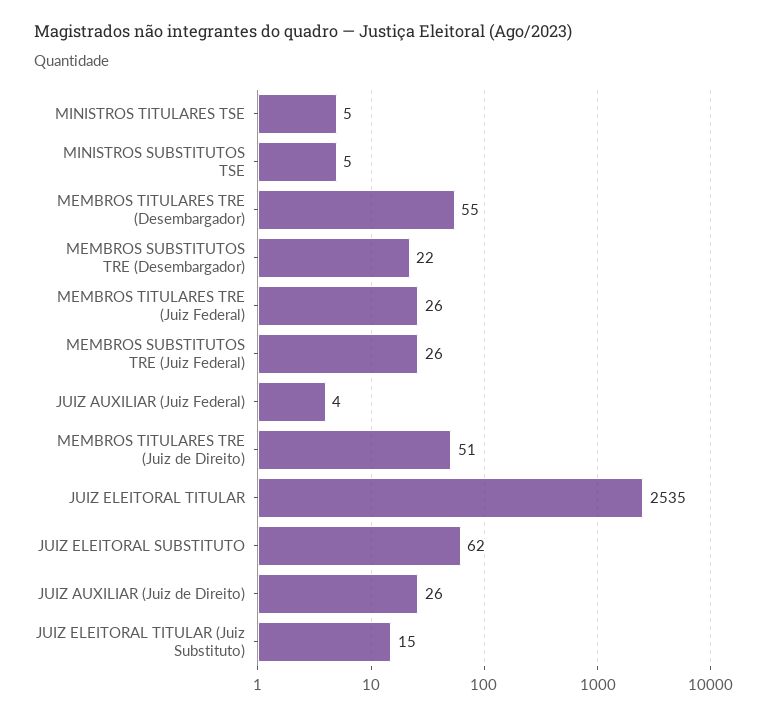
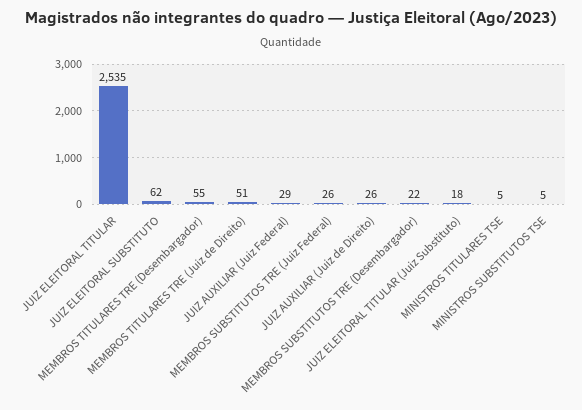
MEMBROS TITULARES TRE (Juiz Federal): 26 -> none
JUIZ AUXILIAR (Juiz Federal): 4 -> 29
JUIZ ELEITORAL TITULAR (Juiz Substituto): 15 -> 18

